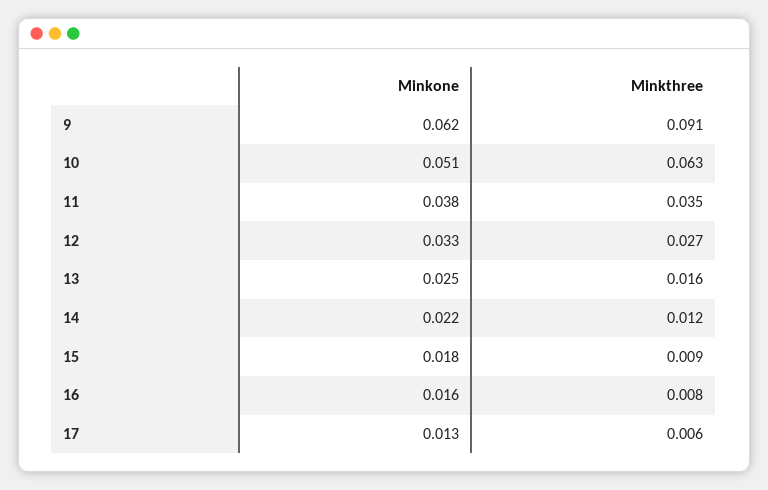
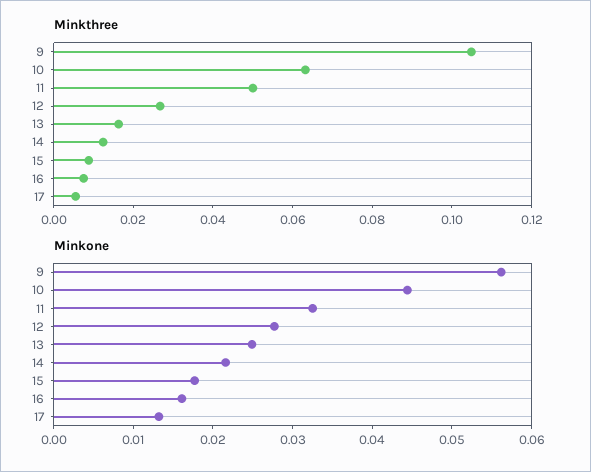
Minkone, 9: 0.062 -> 0.056
Minkthree, 9: 0.091 -> 0.105
Minkone, 10: 0.051 -> 0.044
Minkone, 11: 0.038 -> 0.032
Minkthree, 11: 0.035 -> 0.05
Minkone, 12: 0.033 -> 0.028

